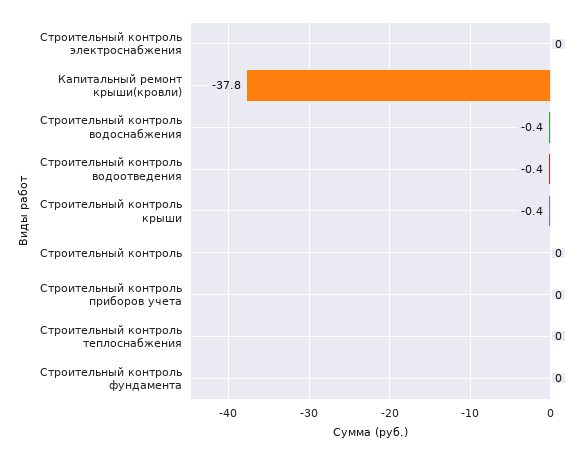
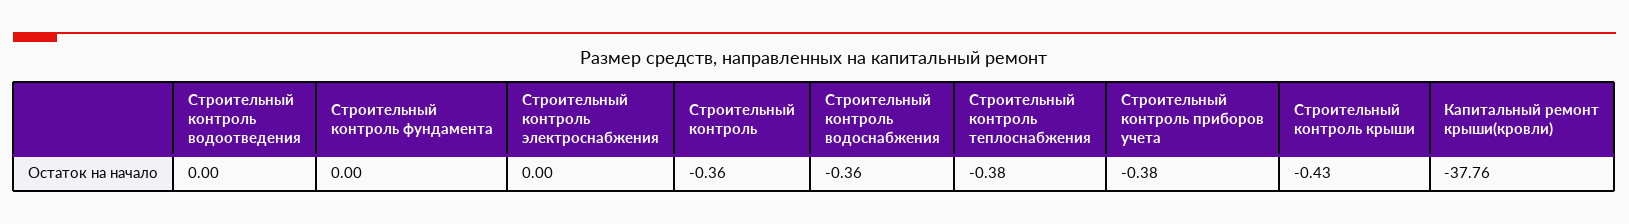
Строительный контроль водоотведения: -0.4 -> 0
Строительный контроль: 0 -> -0.36
Строительный контроль приборов учета: 0 -> -0.38
Строительный контроль теплоснабжения: 0 -> -0.38

